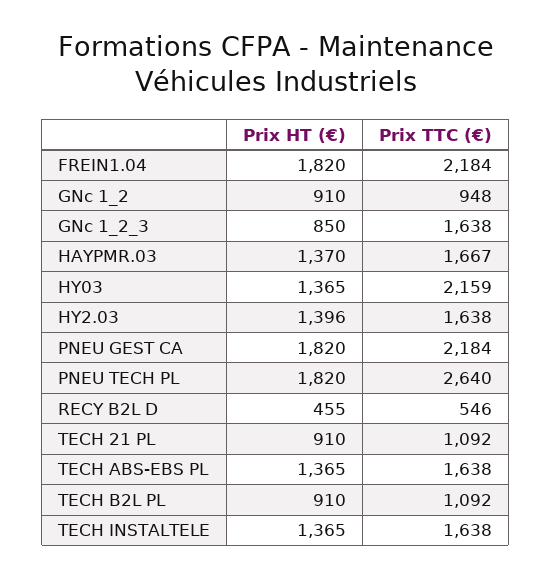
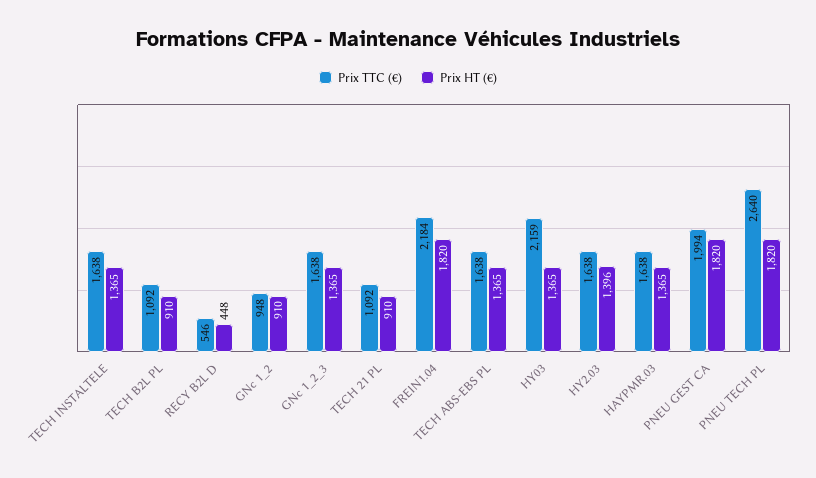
Prix HT (€), GNc 1_2_3: 850 -> 1365
Prix HT (€), HAYPMR.03: 1370 -> 1365
Prix TTC (€), HAYPMR.03: 1667 -> 1638
Prix TTC (€), PNEU GEST CA: 2184 -> 1994
Prix HT (€), RECY B2L D: 455 -> 448

